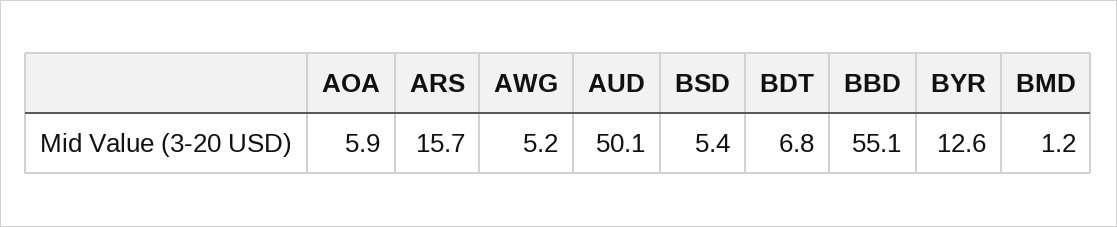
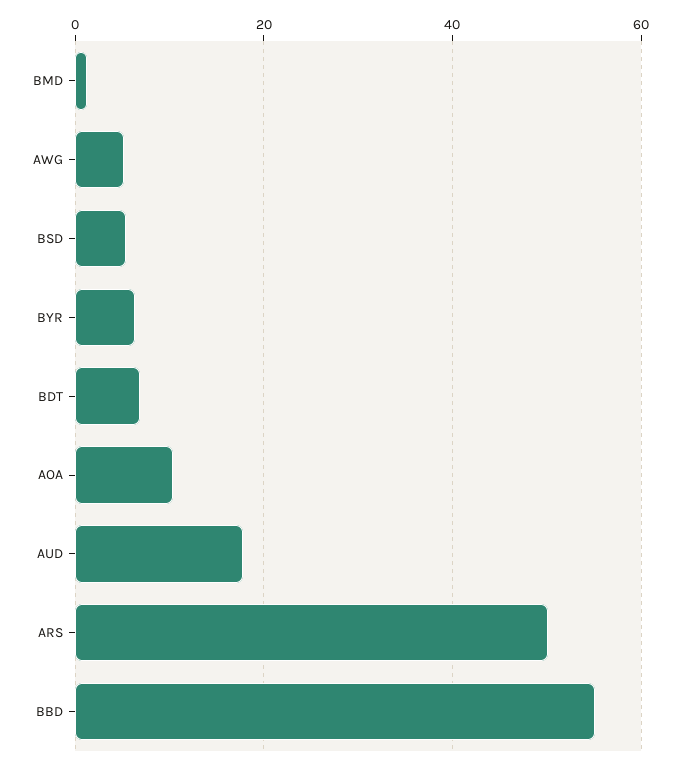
AOA: 5.9 -> 10
ARS: 15.7 -> 50
AUD: 50.1 -> 18
BYR: 12.6 -> 6

